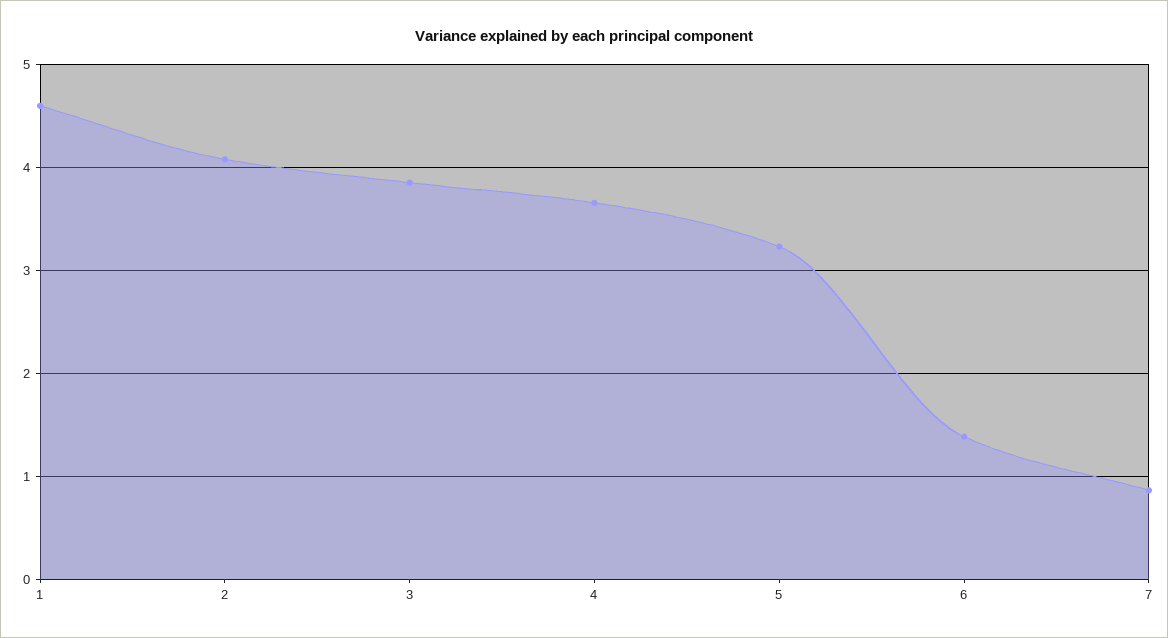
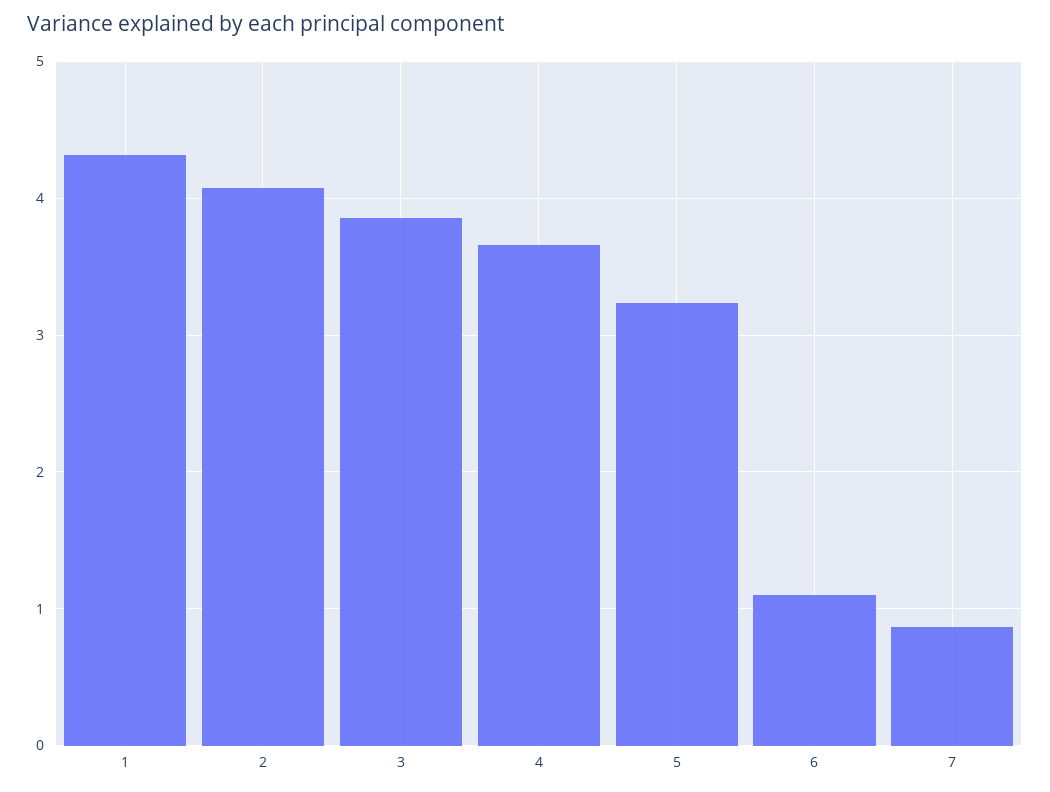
1: 4.6 -> 4.3
6: 1.4 -> 1.1

